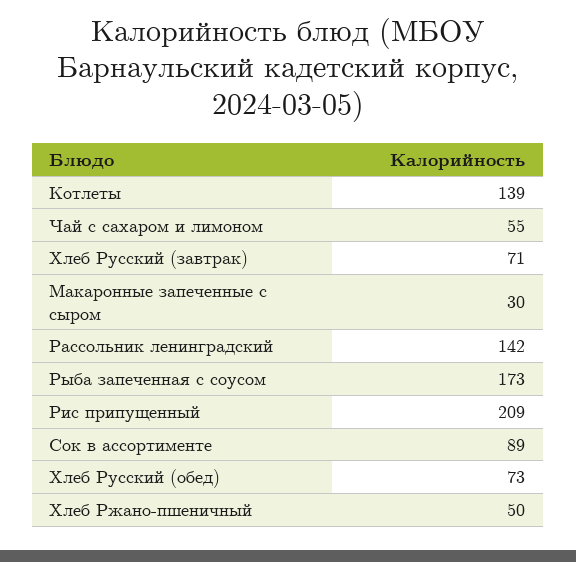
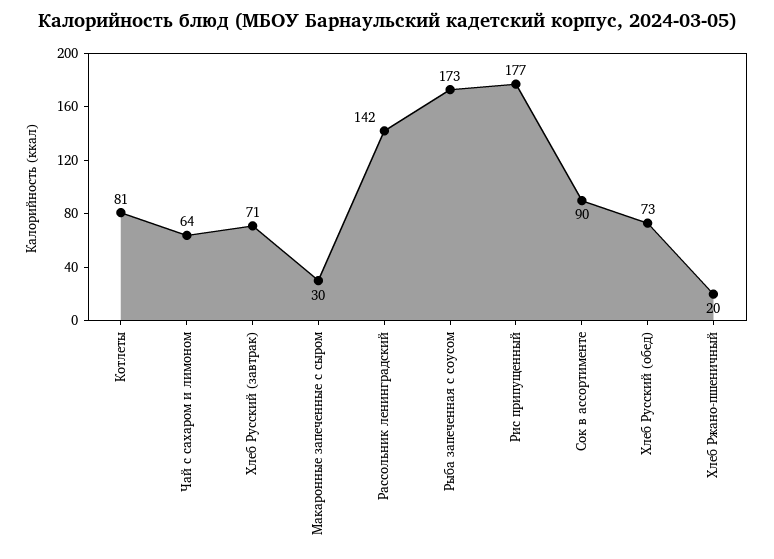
Котлеты: 139 -> 81
Чай с сахаром и лимоном: 55 -> 64
Рис припущенный: 209 -> 177
Сок в ассортименте: 89 -> 90
Хлеб Ржано-пшеничный: 50 -> 20

